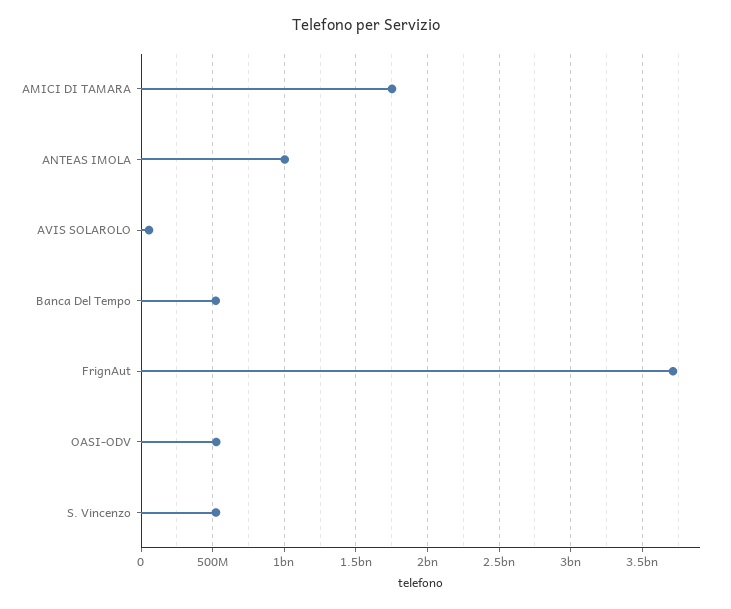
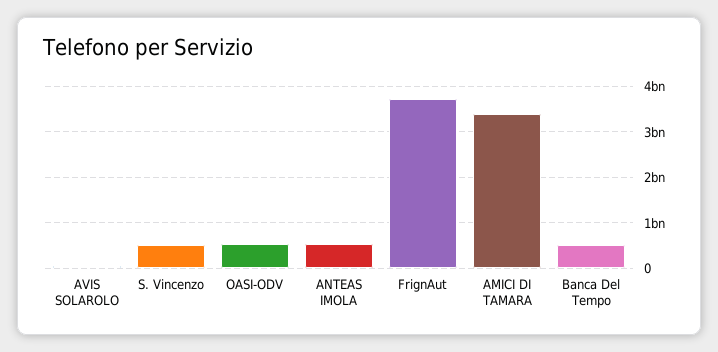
AMICI DI TAMARA: 1750000000 -> 3400000000
ANTEAS IMOLA: 1000000000 -> 600000000

